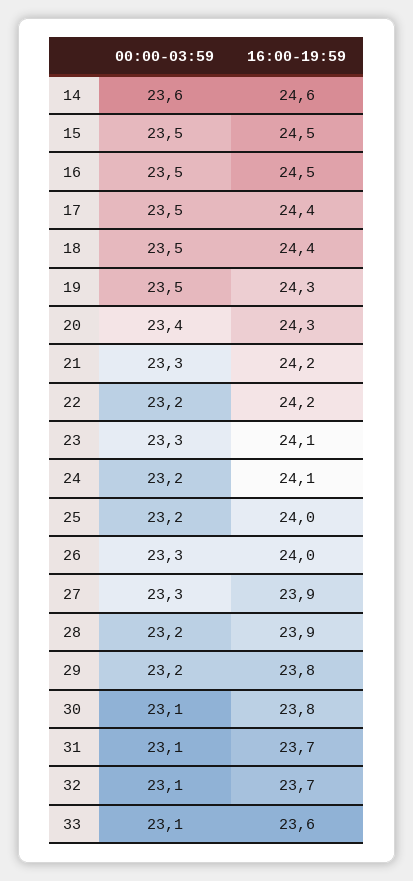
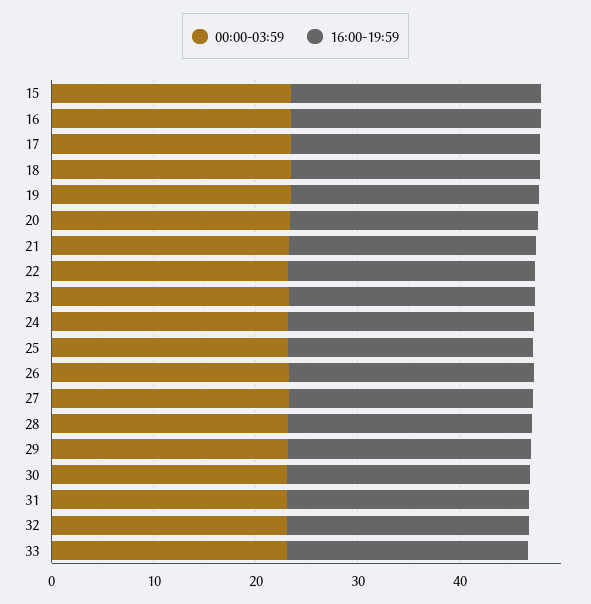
00:00-03:59, 14: 23.6 -> none
16:00-19:59, 14: 24.6 -> none

